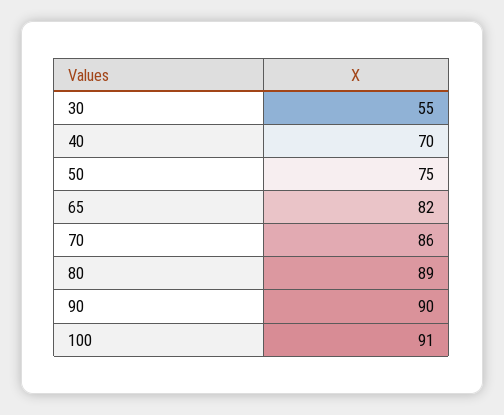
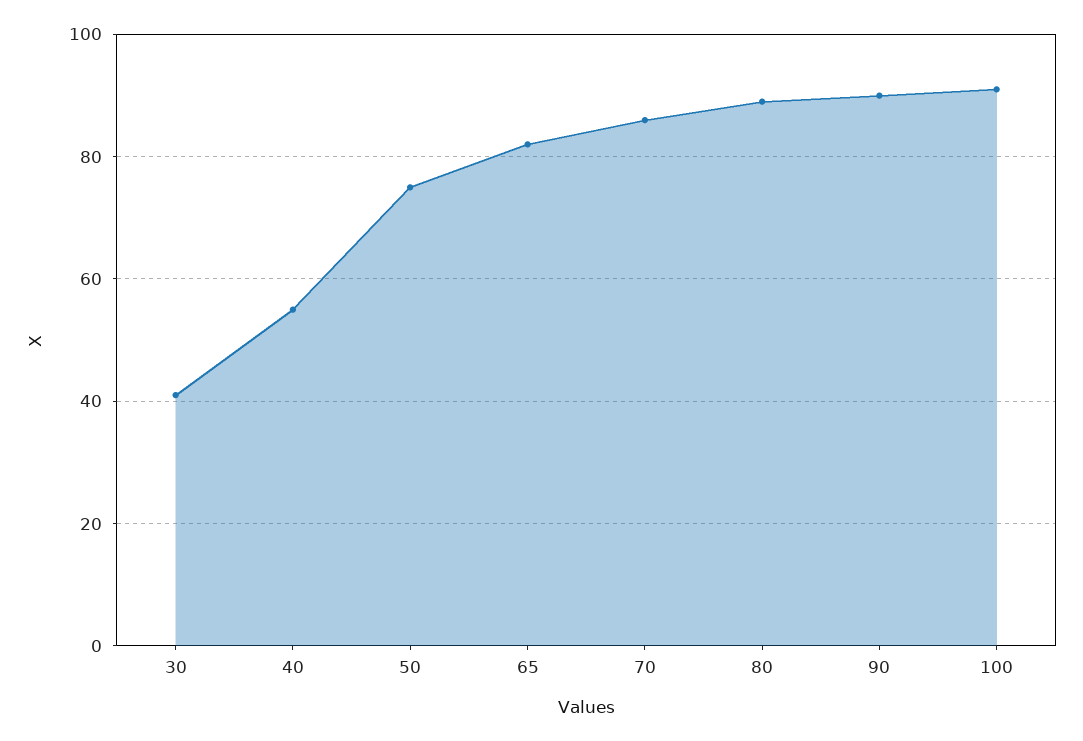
30: 55 -> 40
40: 70 -> 55

